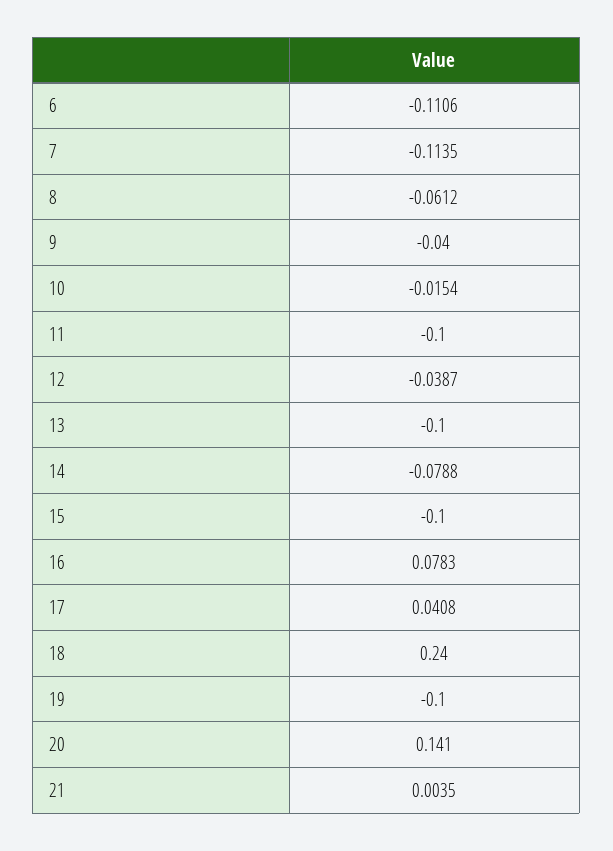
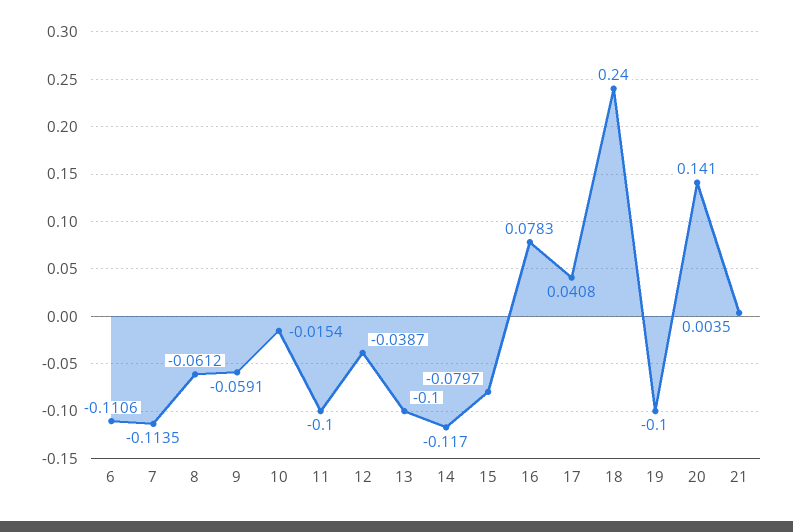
9: -0.04 -> -0.0591
14: -0.0788 -> -0.117
15: -0.1 -> -0.0797

